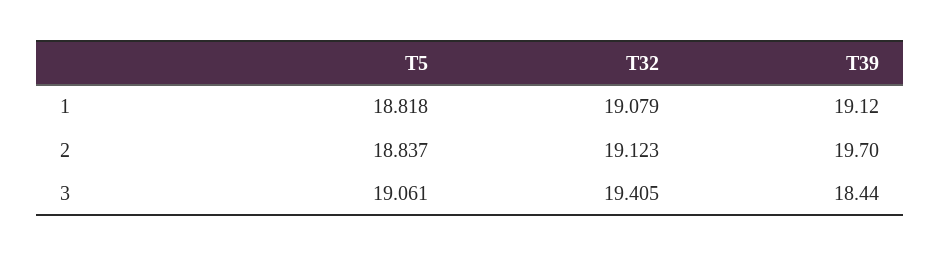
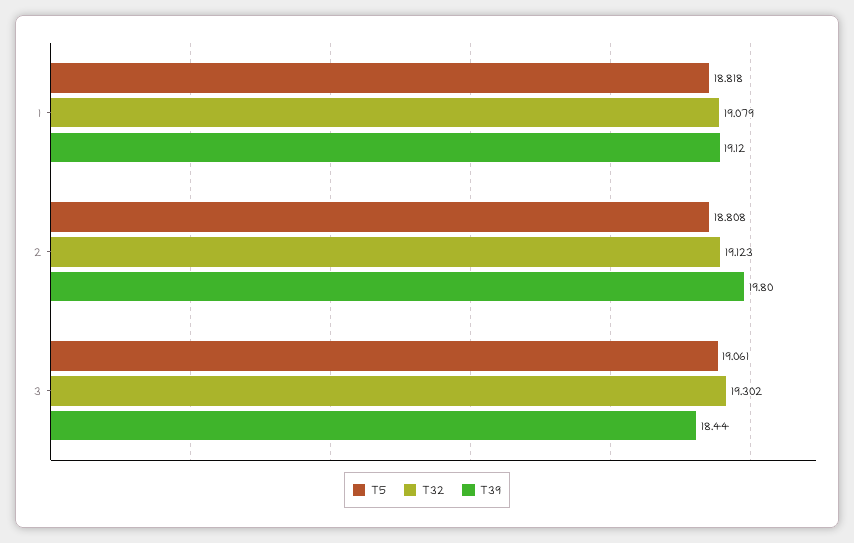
T5, 2: 18.837 -> 18.808
T39, 2: 19.7 -> 19.8
T32, 3: 19.405 -> 19.302

